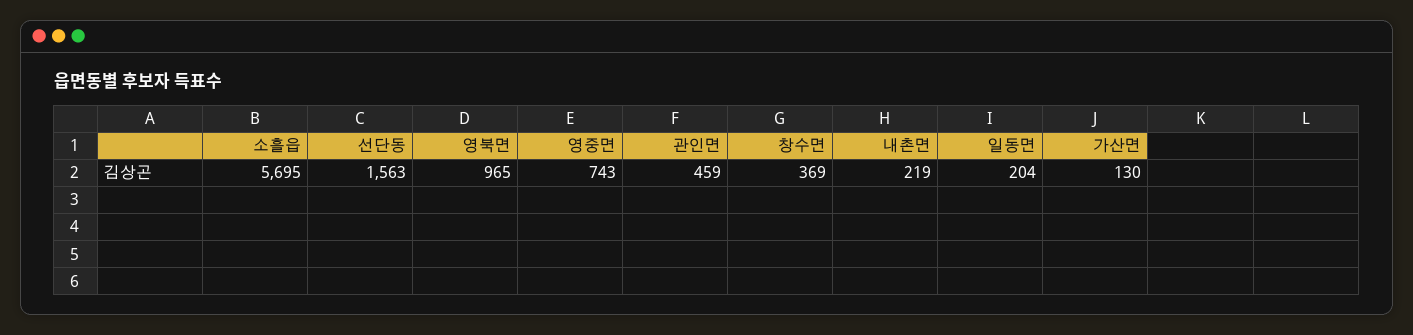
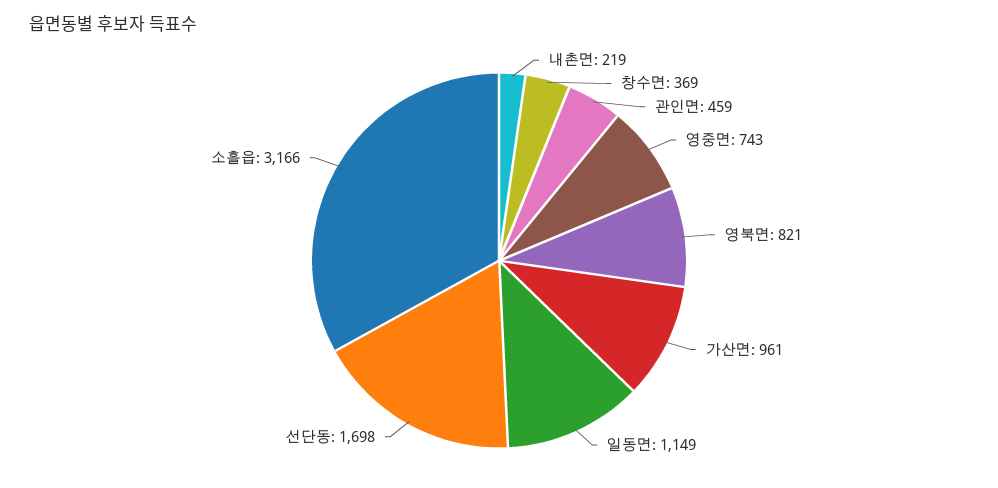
소흘읍: 5695 -> 3166
선단동: 1563 -> 1698
영북면: 965 -> 821
일동면: 204 -> 1149
가산면: 130 -> 961

